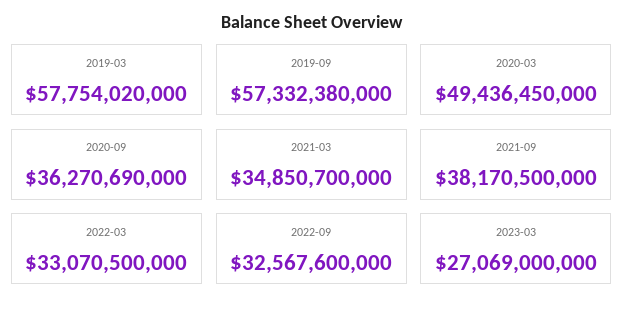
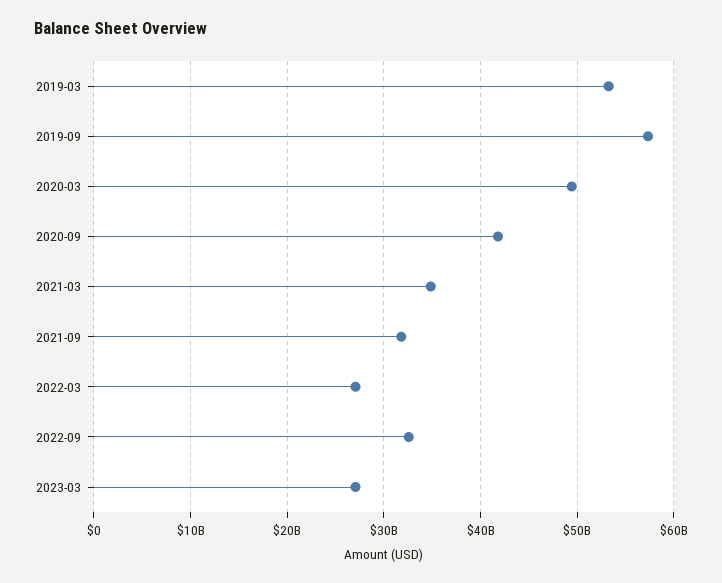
2019-03: 57754020000 -> 53000000000
2020-09: 36270690000 -> 42000000000
2021-09: 38170500000 -> 32000000000
2022-03: 33070500000 -> 27000000000

